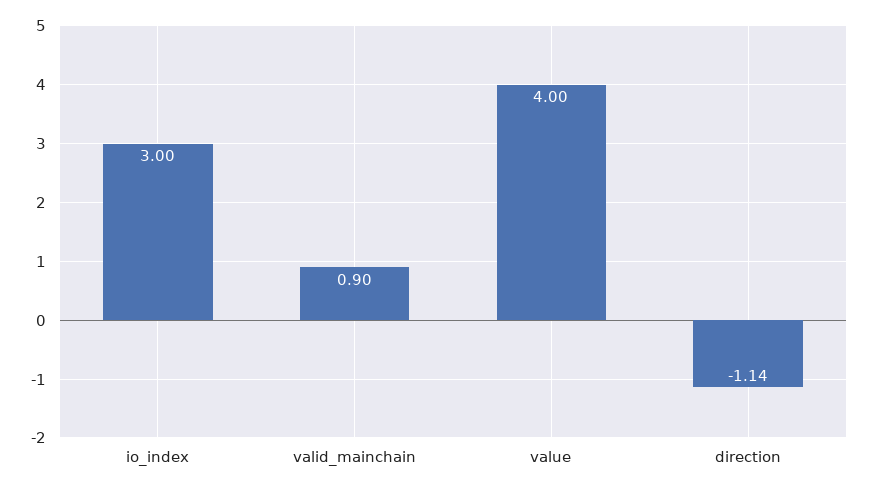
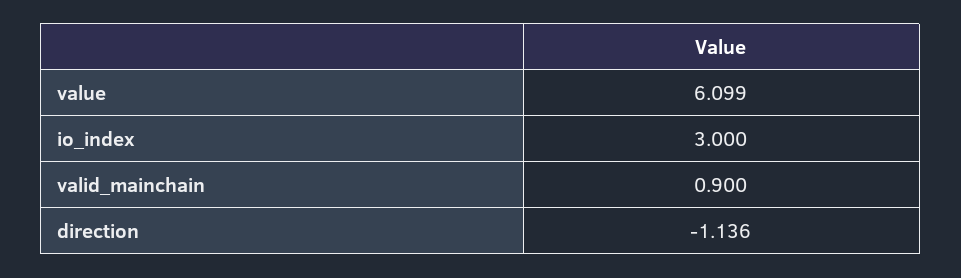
value: 4 -> 6.099

